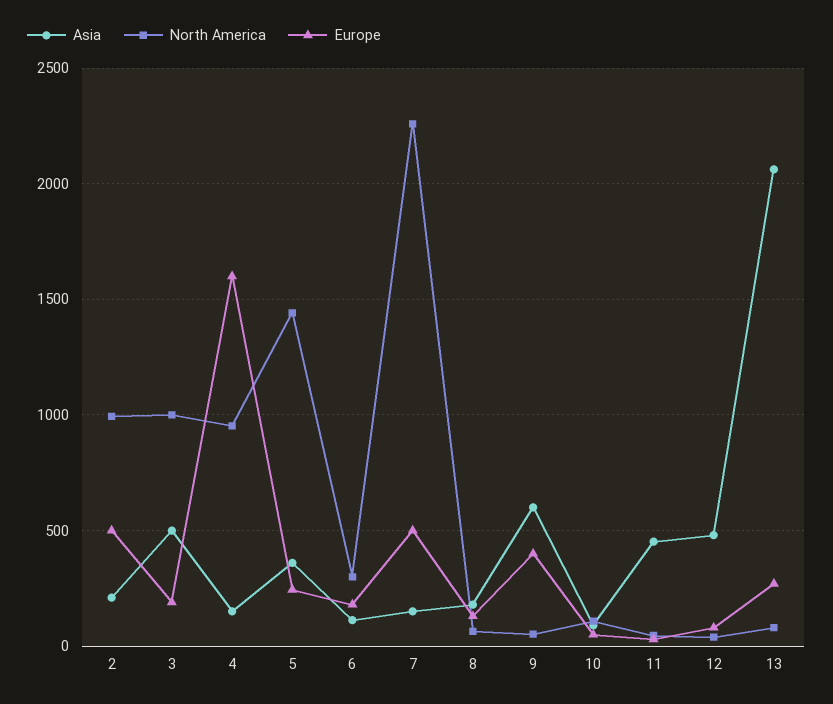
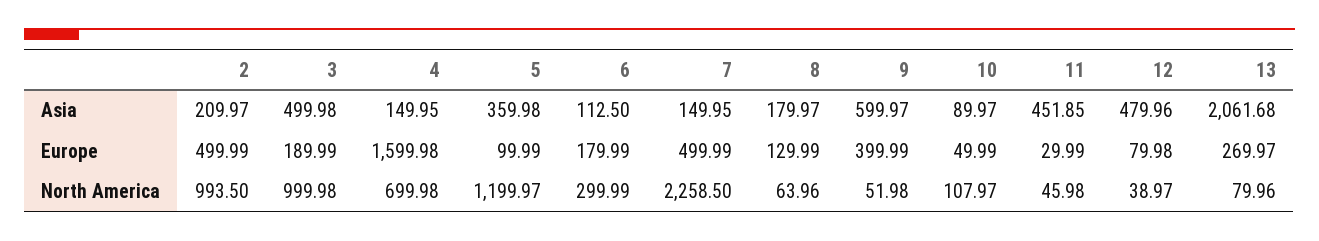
North America, 4: 950 -> 699.98
North America, 5: 1450 -> 1199.97
Europe, 5: 250 -> 99.99

